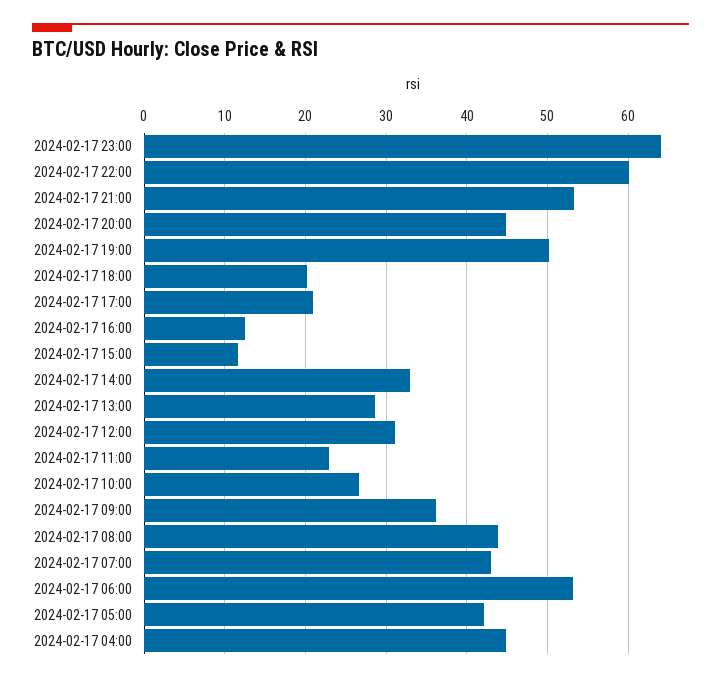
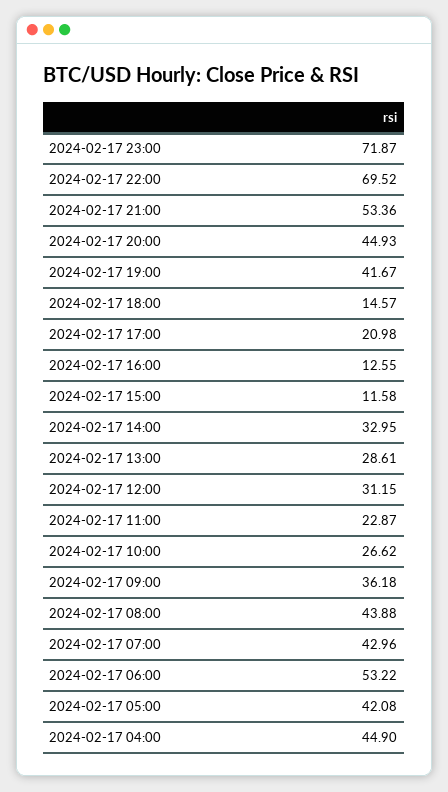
2024-02-17 23:00: 64 -> 71.87
2024-02-17 22:00: 60 -> 69.52
2024-02-17 19:00: 50 -> 41.67
2024-02-17 18:00: 20 -> 14.57

